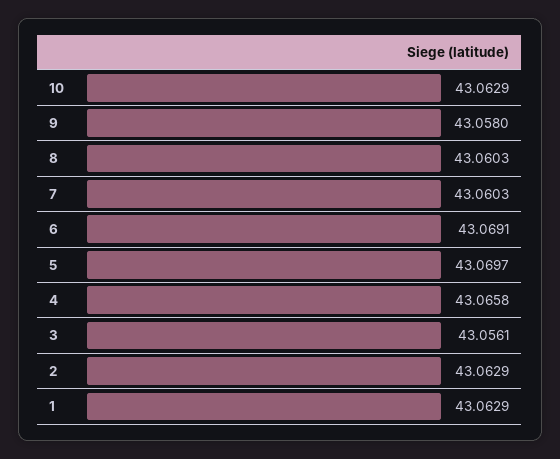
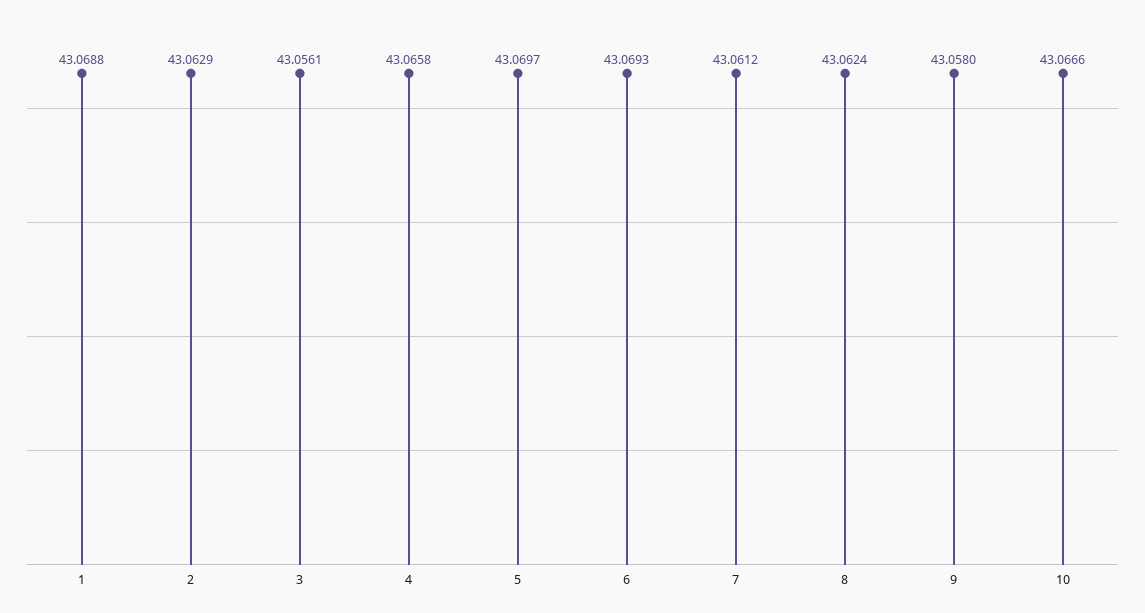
10: 43.0629 -> 43.0666
8: 43.0603 -> 43.0624
7: 43.0603 -> 43.0612
6: 43.0691 -> 43.0693
1: 43.0629 -> 43.0688

